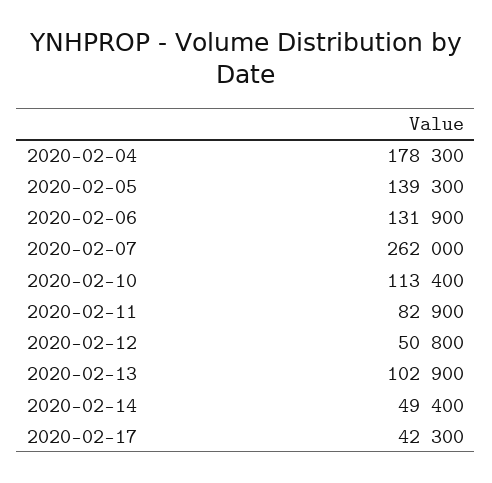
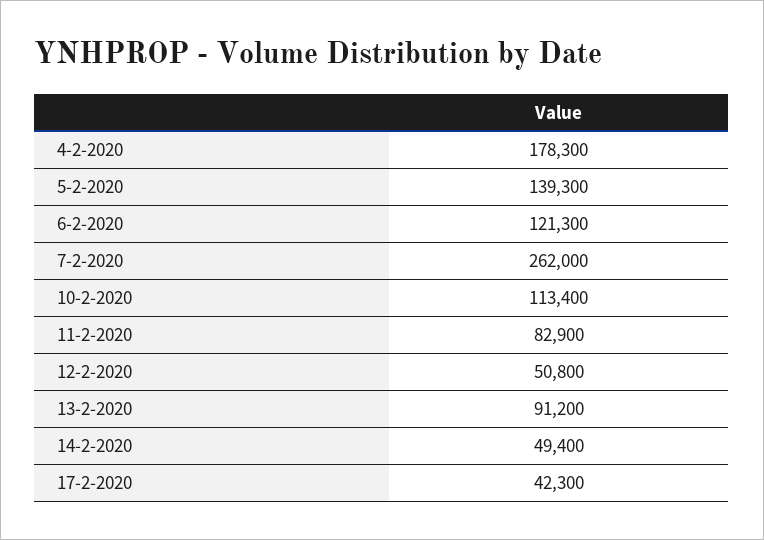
2020-02-06: 131900 -> 121300
2020-02-13: 102900 -> 91200

